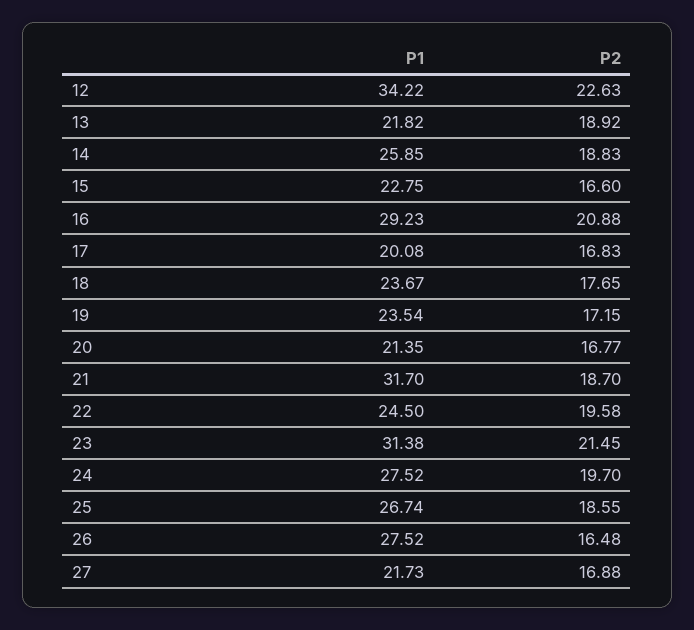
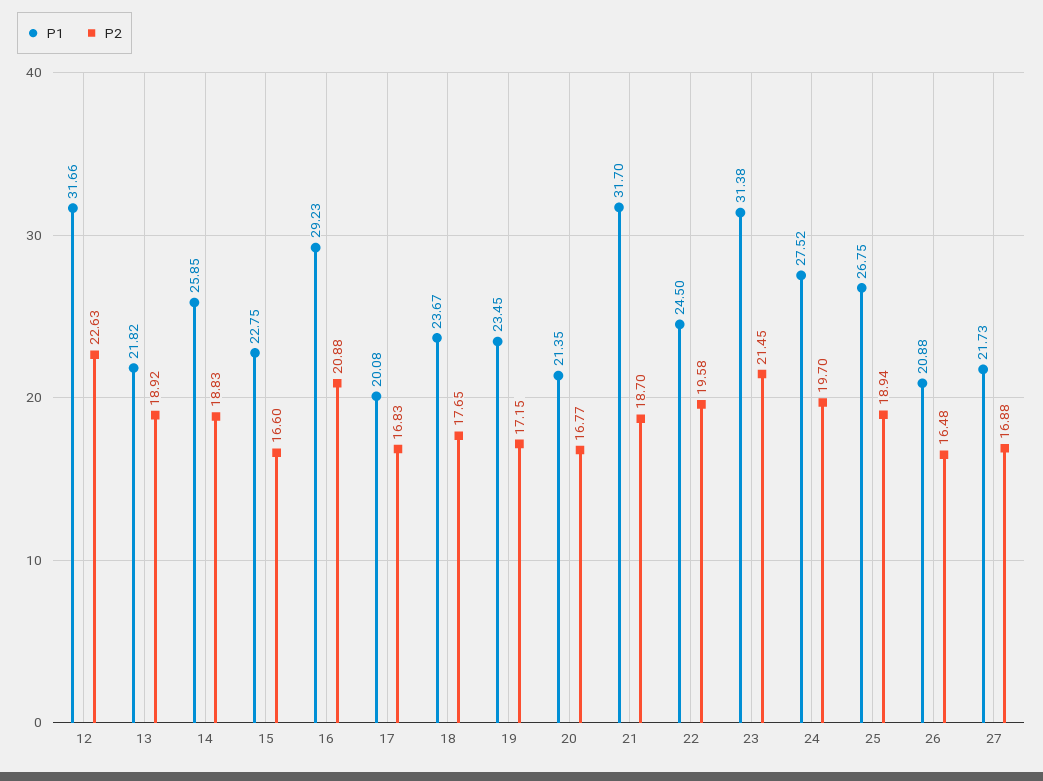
P1, 12: 34.22 -> 31.66
P1, 19: 23.54 -> 23.45
P1, 25: 26.74 -> 26.75
P2, 25: 18.55 -> 18.94
P1, 26: 27.52 -> 20.88

